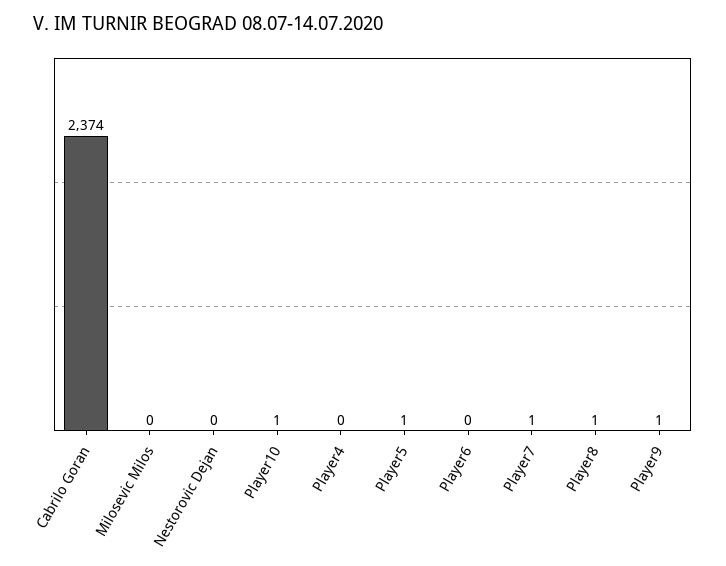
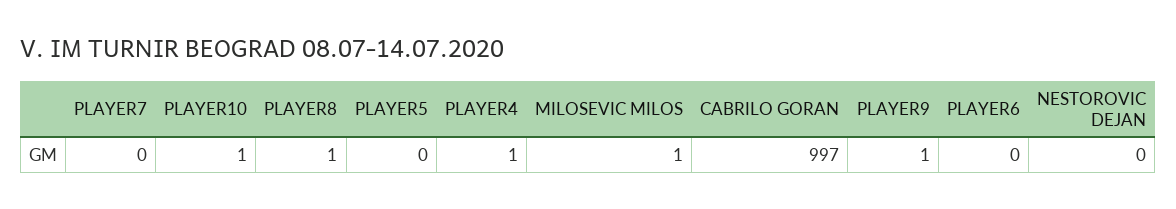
Cabrilo Goran: 2374 -> 997
Milosevic Milos: 0 -> 1
Player4: 0 -> 1
Player5: 1 -> 0
Player7: 1 -> 0

